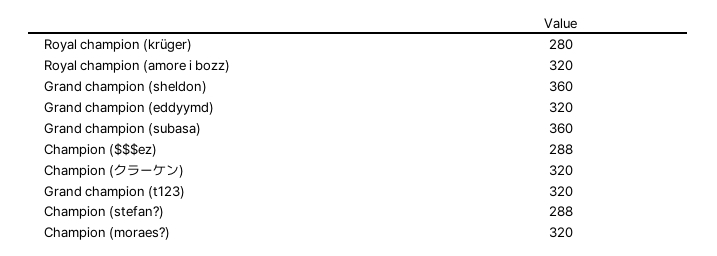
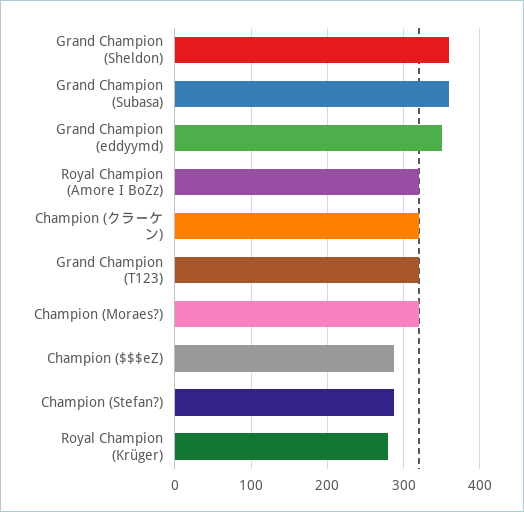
Grand champion (eddyymd): 320 -> 350

